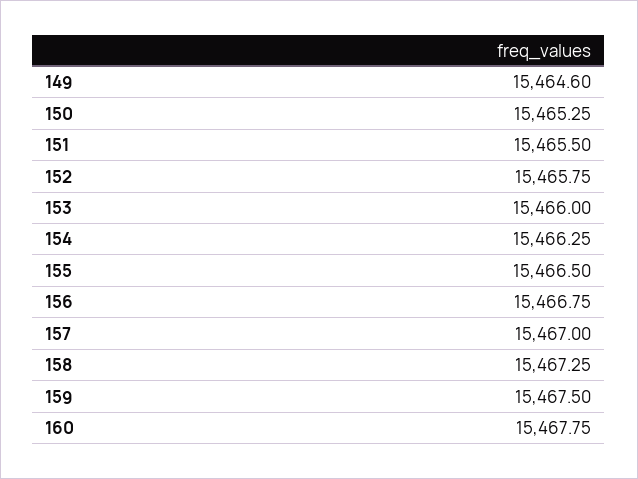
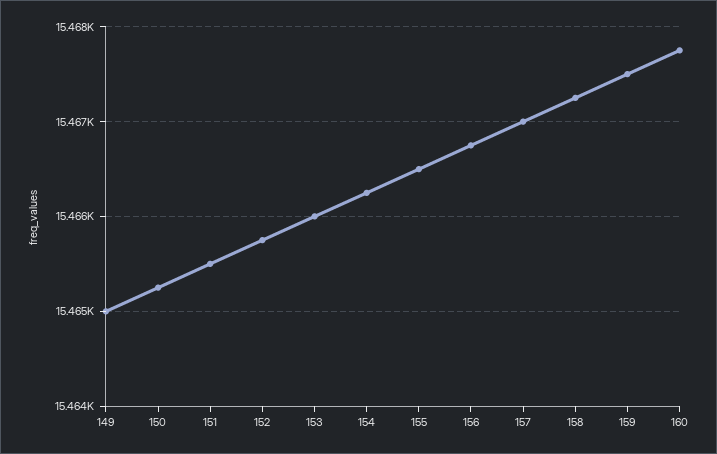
149: 15464.6 -> 15465

